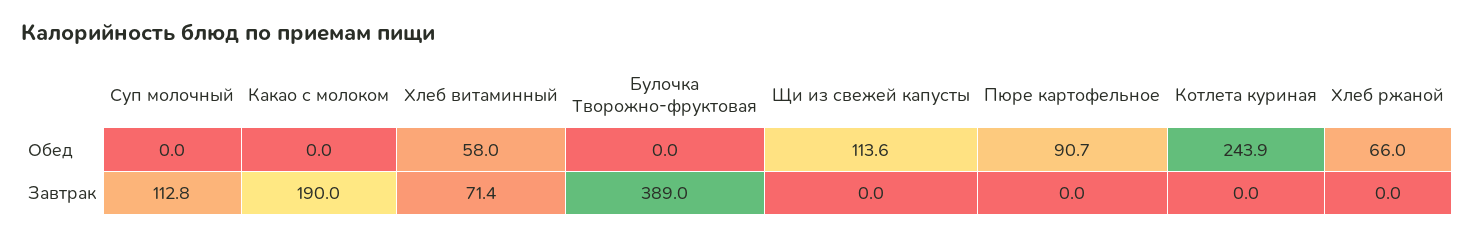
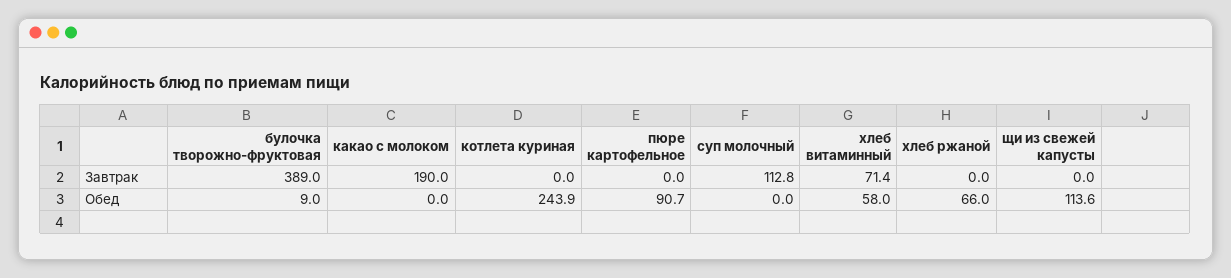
Булочка Творожно-фруктовая, Обед: 0 -> 9

